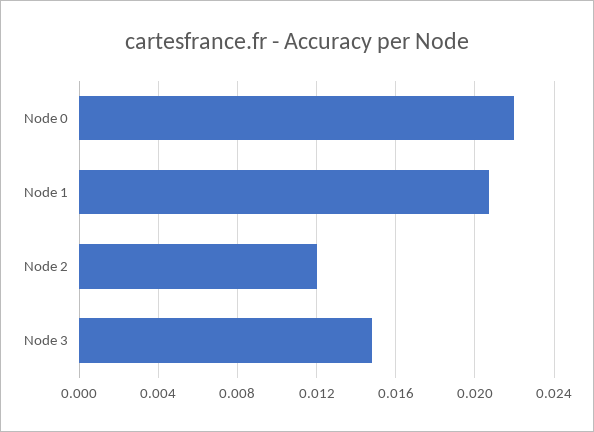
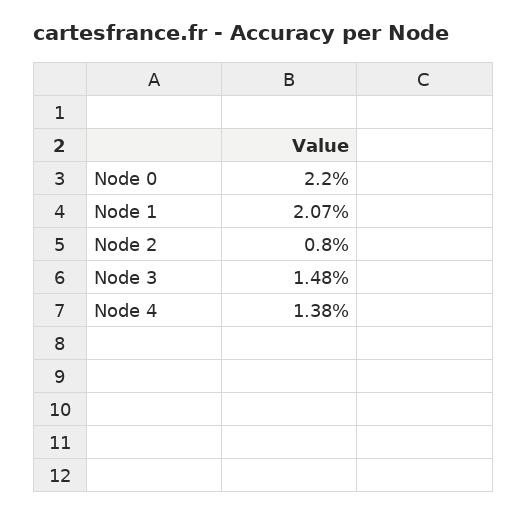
Node 2: 0.012 -> 0.008
Node 4: none -> 0.0138

